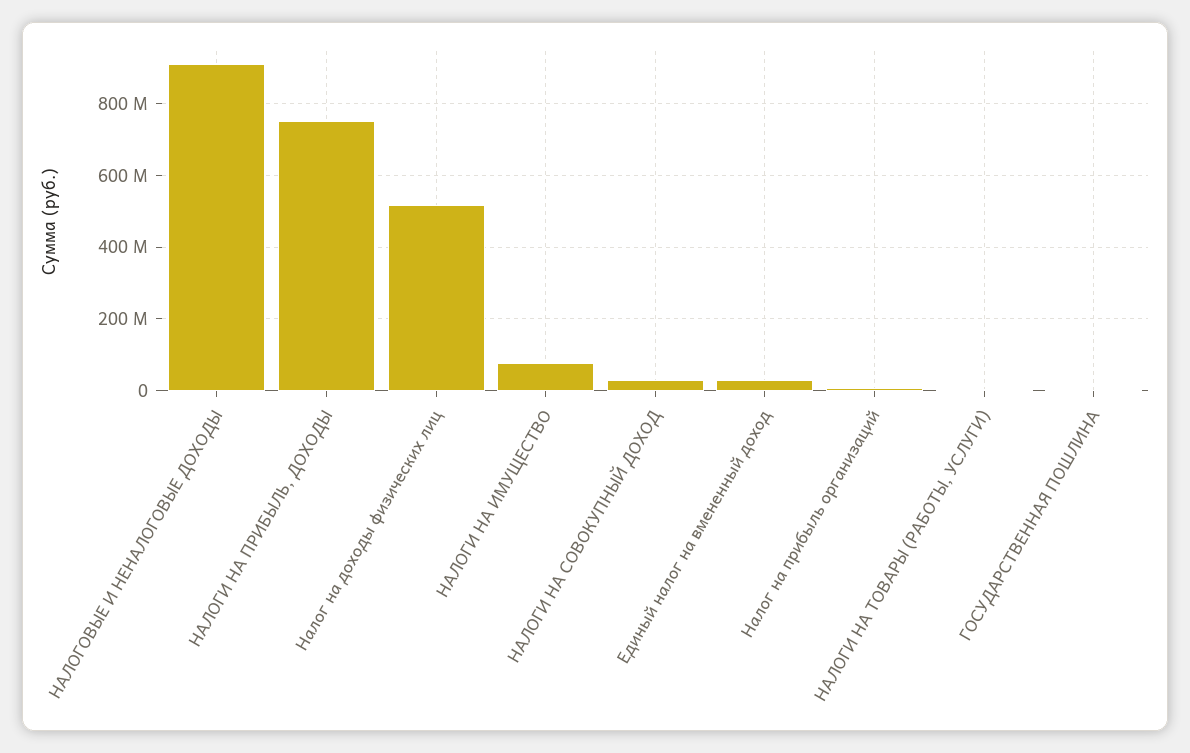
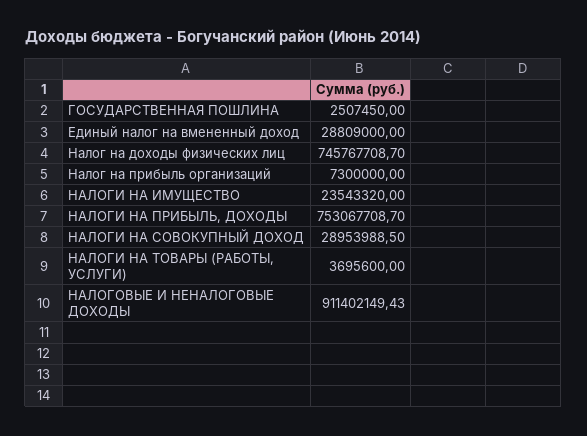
Налог на доходы физических лиц: 520000000 -> 745767708.7
НАЛОГИ НА ИМУЩЕСТВО: 80000000 -> 23543320

